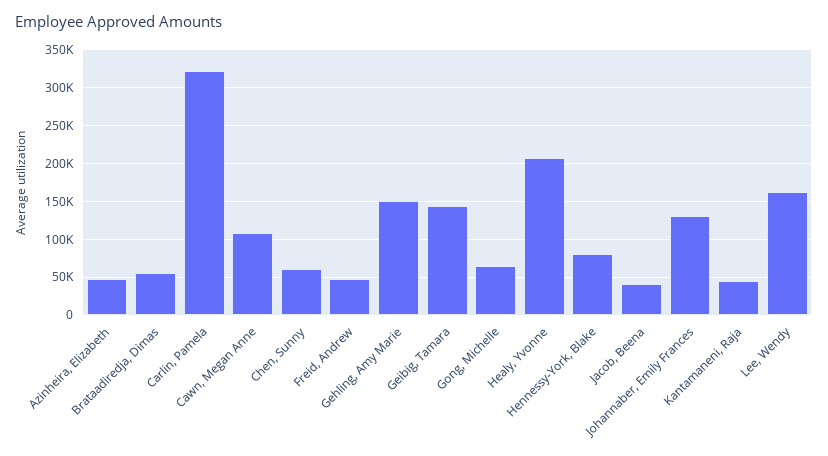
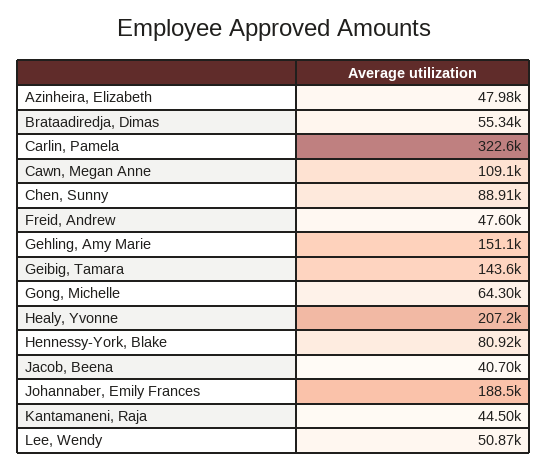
Chen, Sunny: 60000 -> 88910
Johannaber, Emily Frances: 130000 -> 188500
Lee, Wendy: 160000 -> 50870

